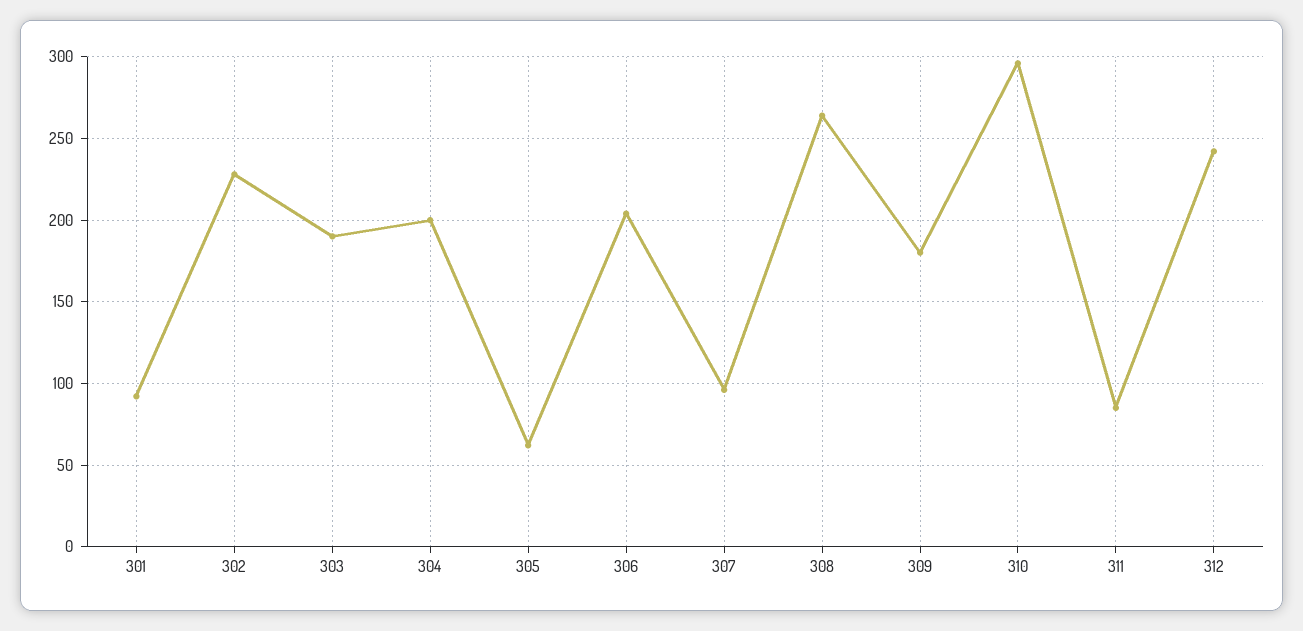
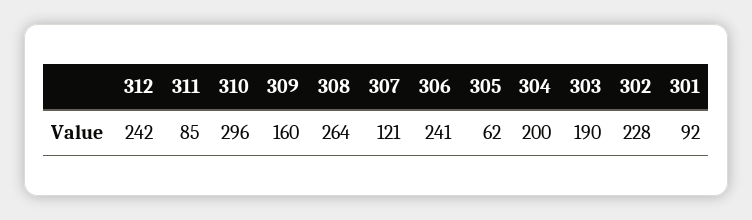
306: 205 -> 241
307: 95 -> 121
309: 180 -> 160

